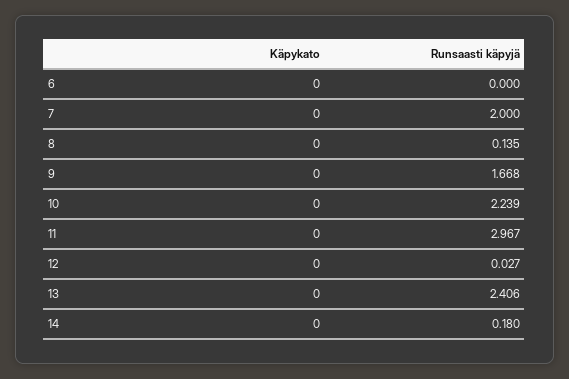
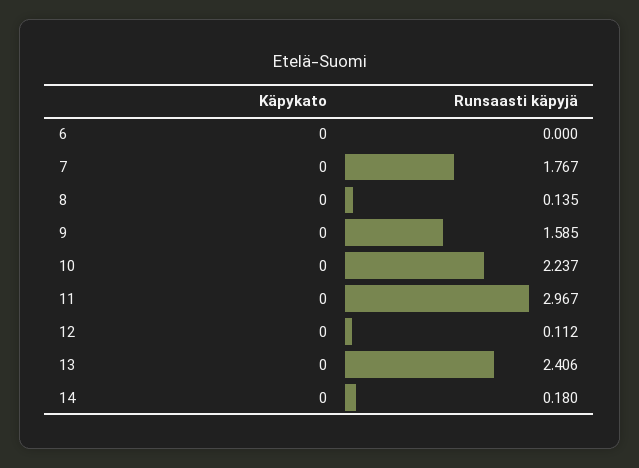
Runsaasti käpyjä, 7: 2 -> 1.767
Runsaasti käpyjä, 9: 1.668 -> 1.585
Runsaasti käpyjä, 10: 2.239 -> 2.237
Runsaasti käpyjä, 12: 0.027 -> 0.112

